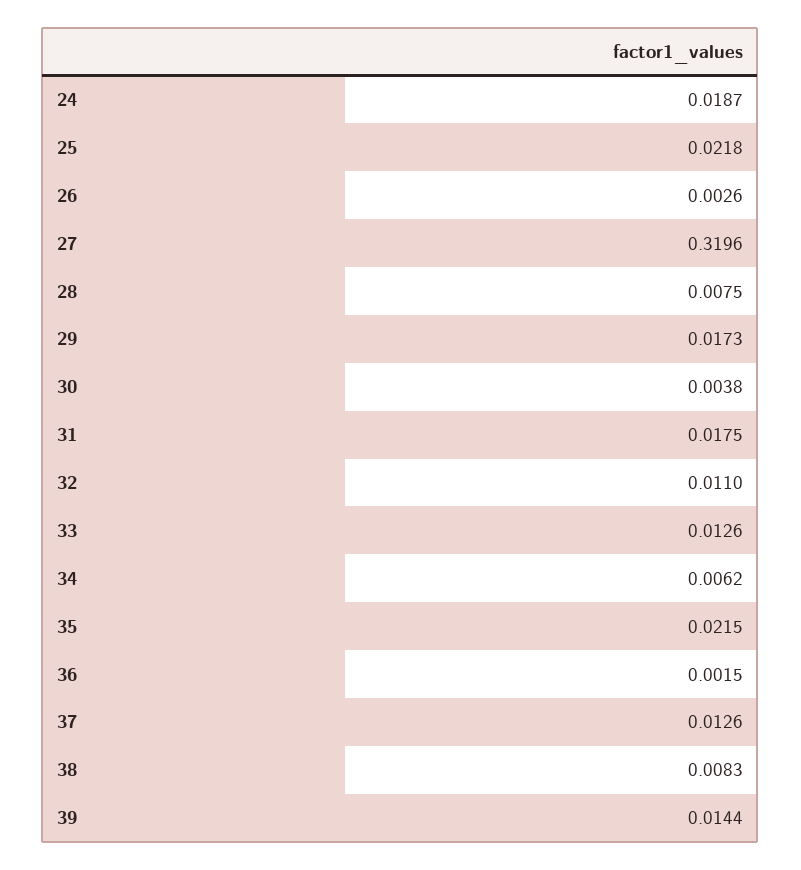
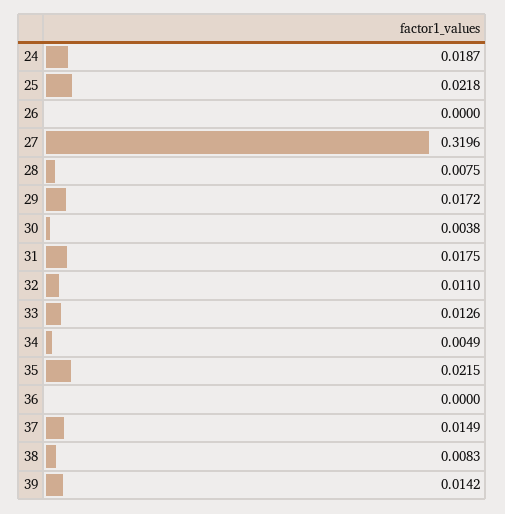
26: 0.0026 -> 0
29: 0.0173 -> 0.0172
34: 0.0062 -> 0.0049
36: 0.0015 -> 0
37: 0.0126 -> 0.0149
39: 0.0144 -> 0.0142

